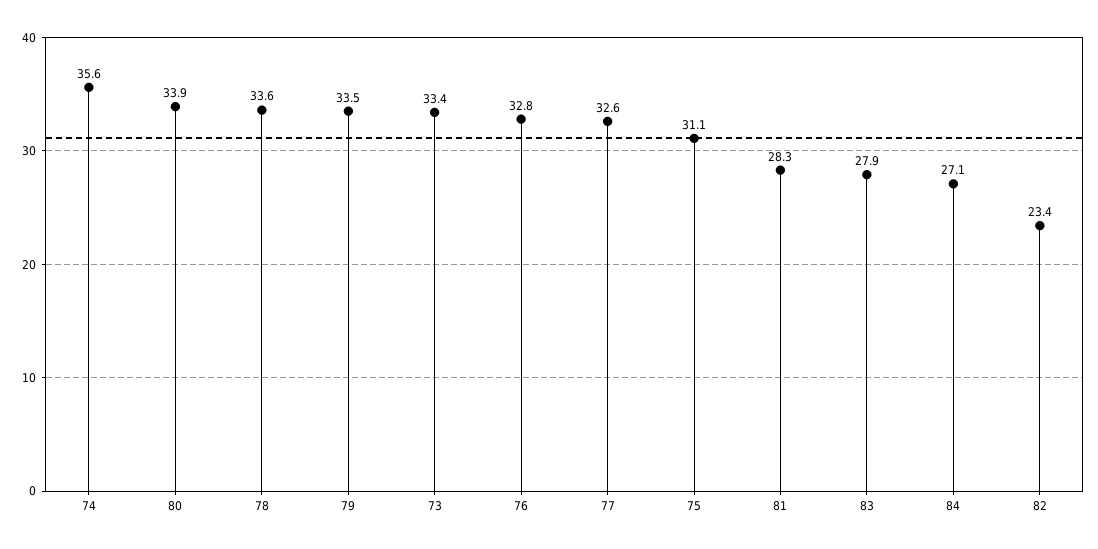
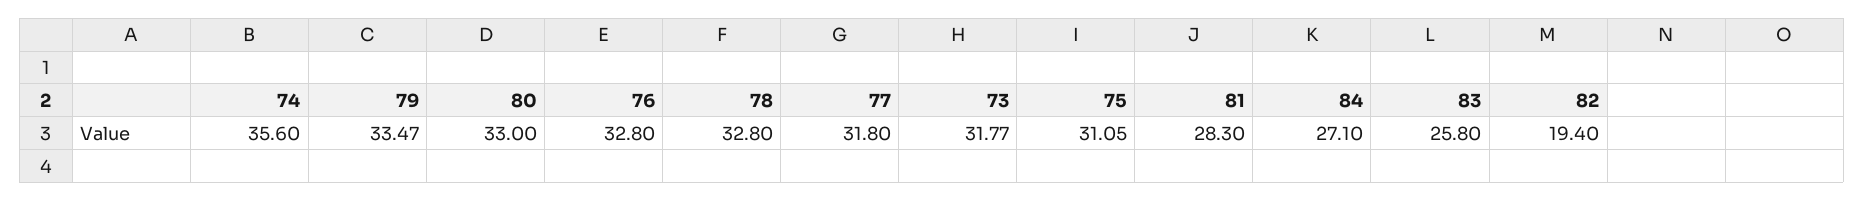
80: 33.9 -> 33
78: 33.6 -> 32.8
73: 33.4 -> 31.77
77: 32.6 -> 31.8
83: 27.9 -> 25.8
82: 23.4 -> 19.4

